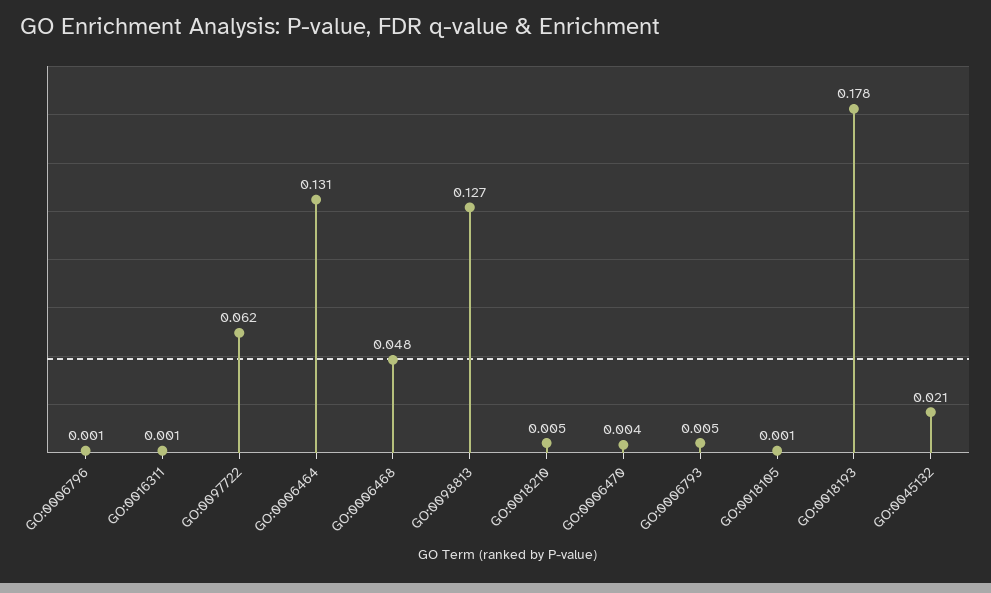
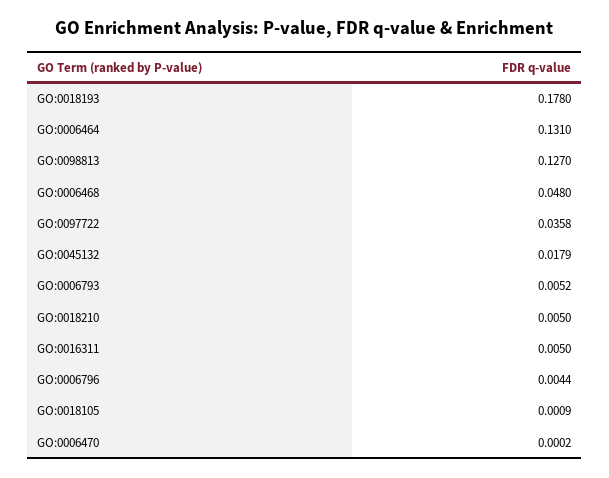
GO:0006796: 0.001 -> 0.0044
GO:0016311: 0.001 -> 0.005
GO:0097722: 0.062 -> 0.0358
GO:0006470: 0.004 -> 0.0002
GO:0045132: 0.021 -> 0.0179

